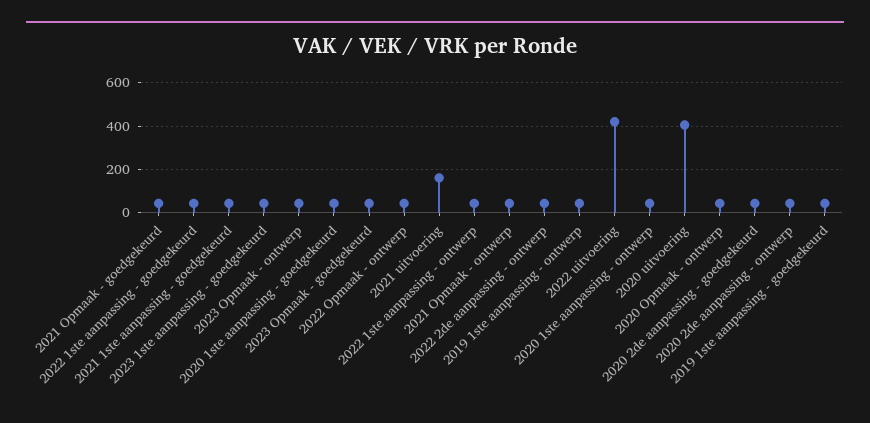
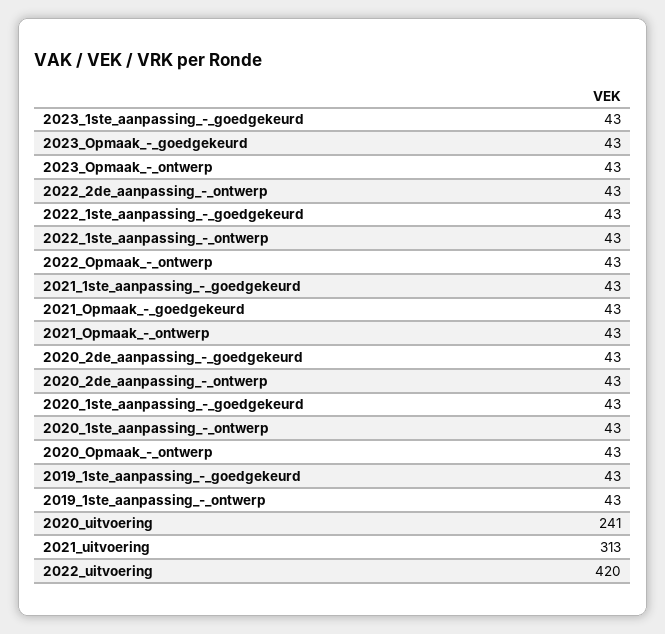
2021 uitvoering: 150 -> 313
2020 uitvoering: 400 -> 241

